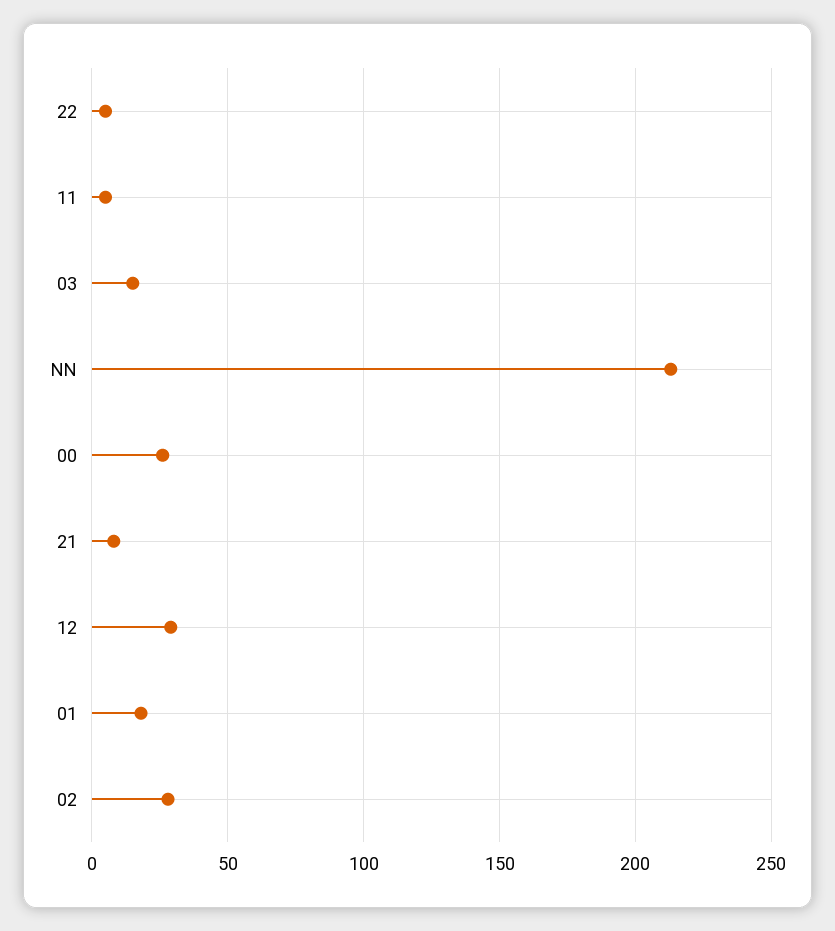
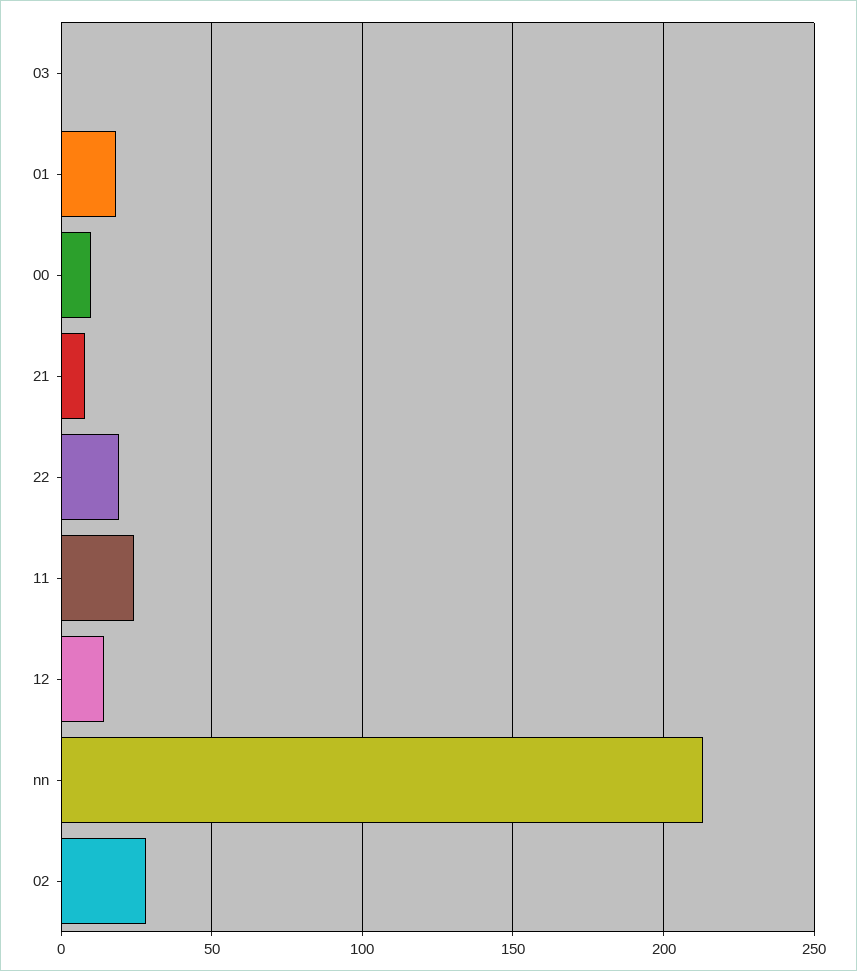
22: 5 -> 20
11: 5 -> 25
03: 15 -> 0
00: 25 -> 10
12: 30 -> 15

